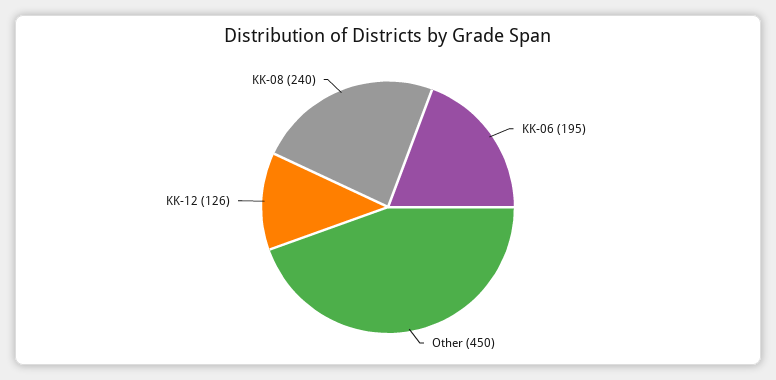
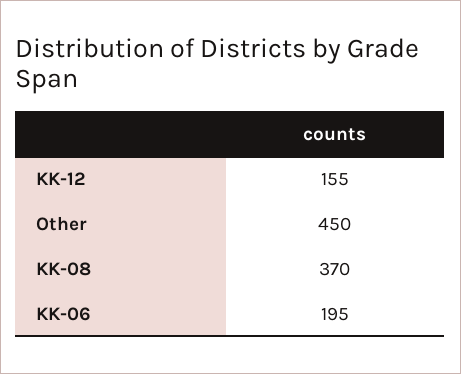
KK-12: 126 -> 155
KK-08: 240 -> 370

